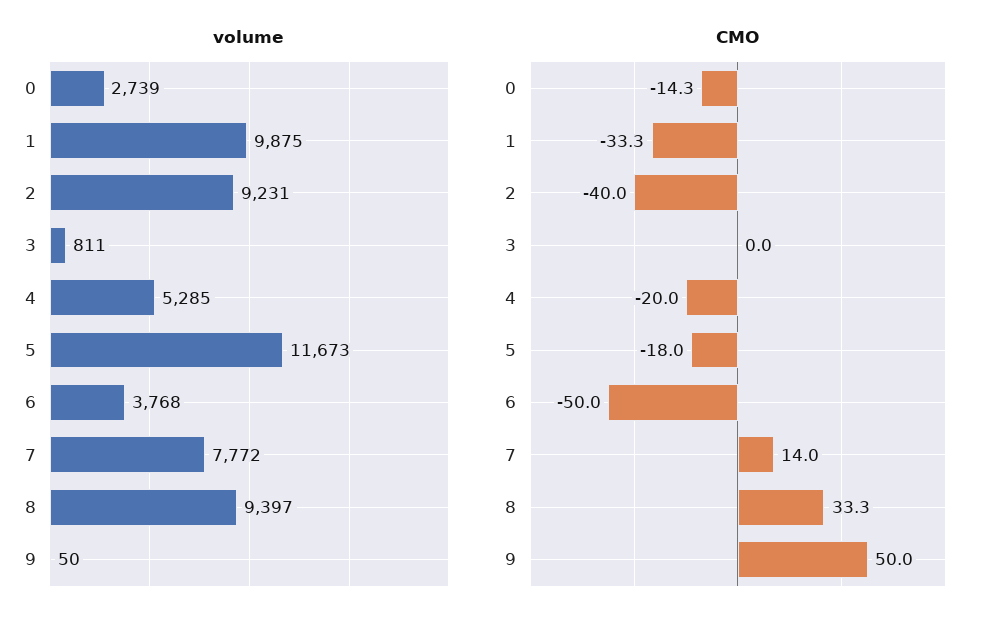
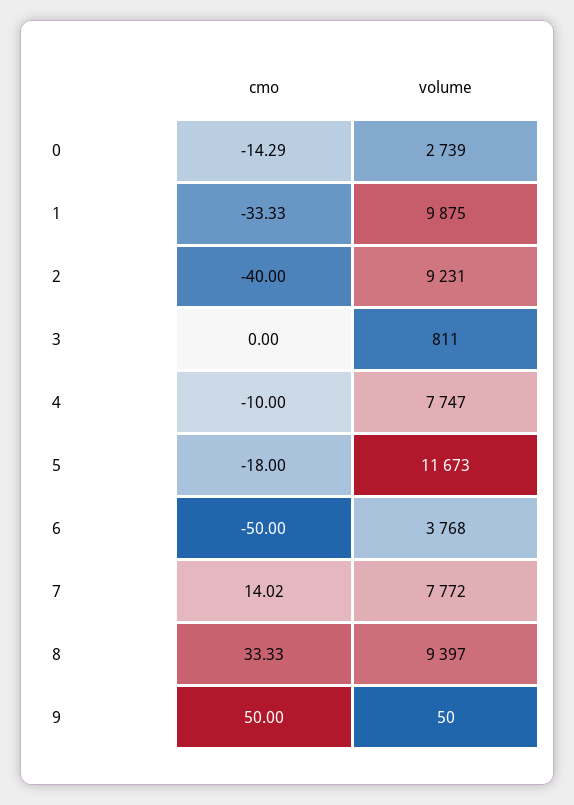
volume, 4: 5285 -> 7747
CMO, 4: -20 -> -10

